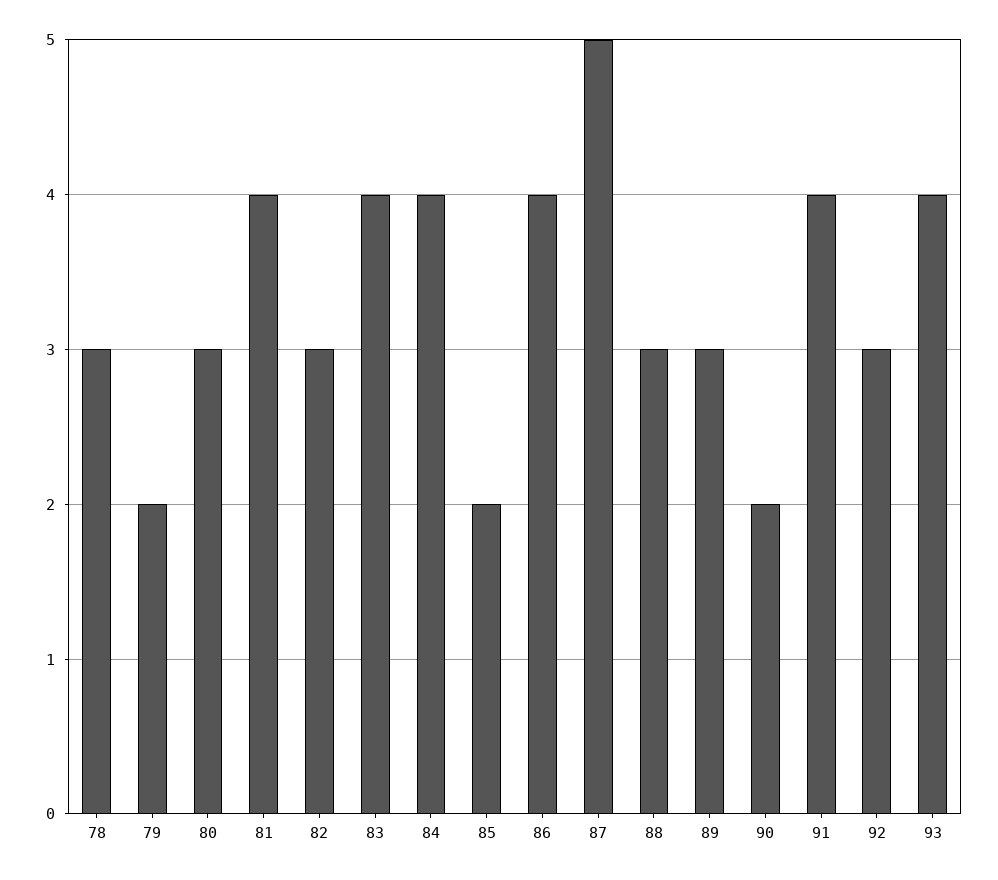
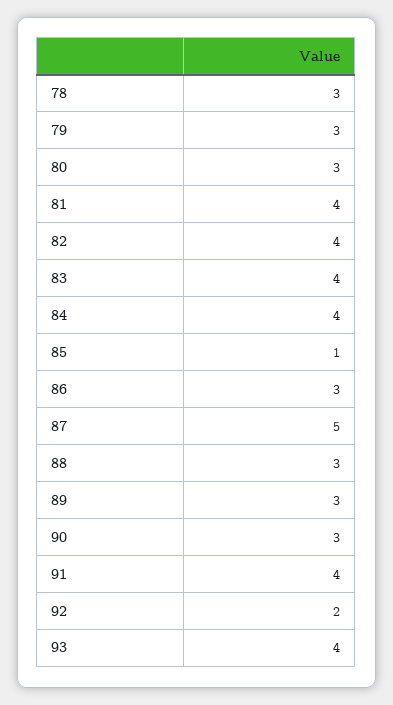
79: 2 -> 3
82: 3 -> 4
85: 2 -> 1
86: 4 -> 3
90: 2 -> 3
92: 3 -> 2

